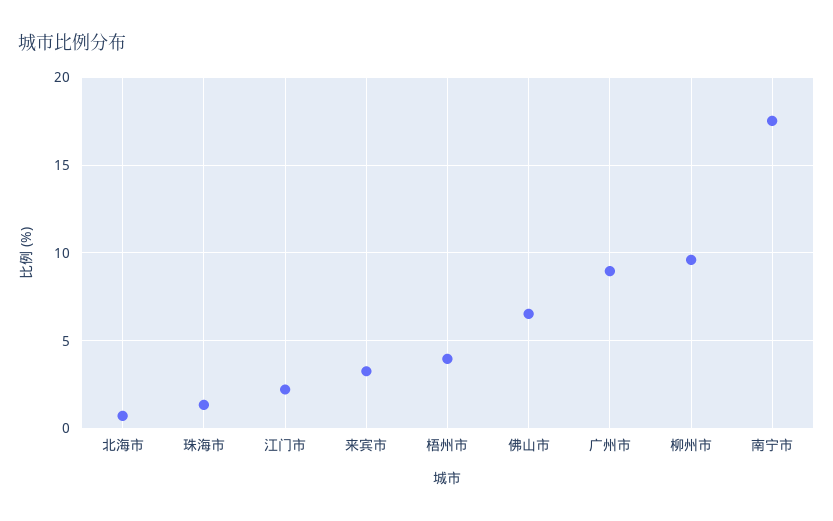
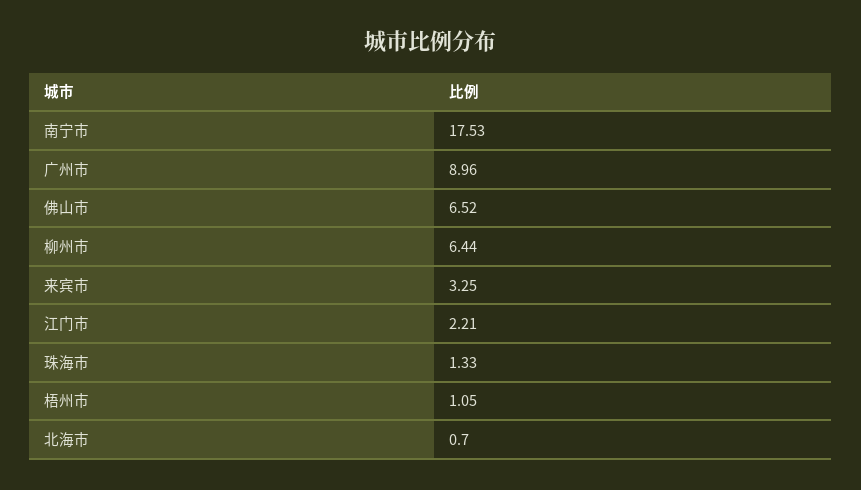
梧州市: 4 -> 1.05
柳州市: 9.5 -> 6.44

